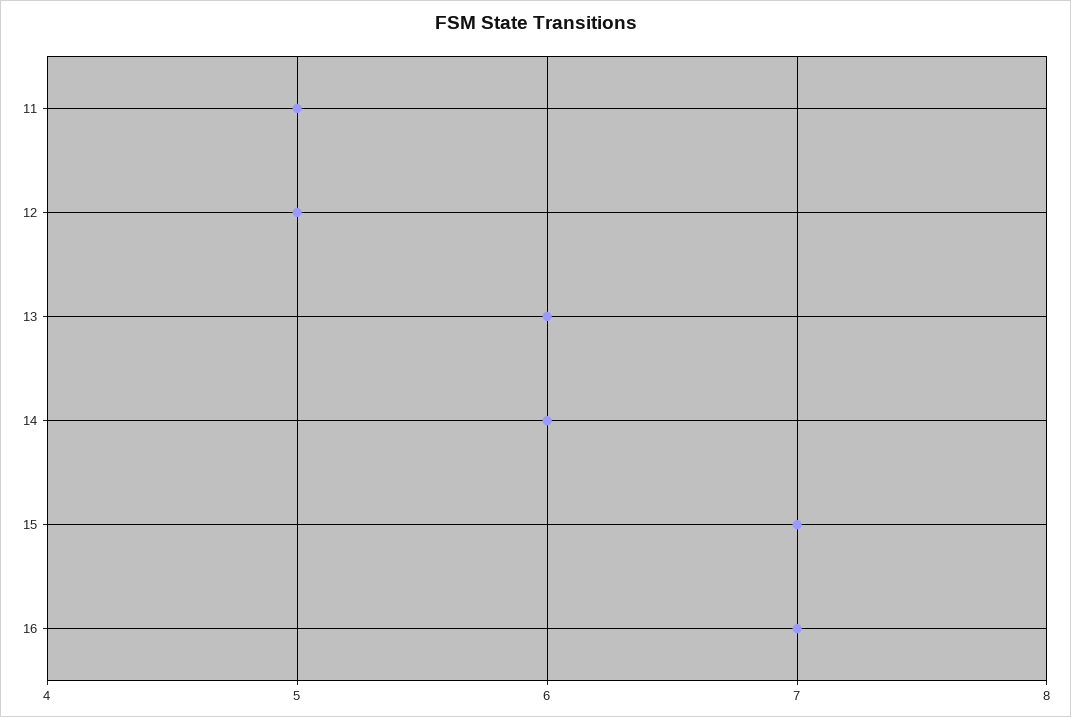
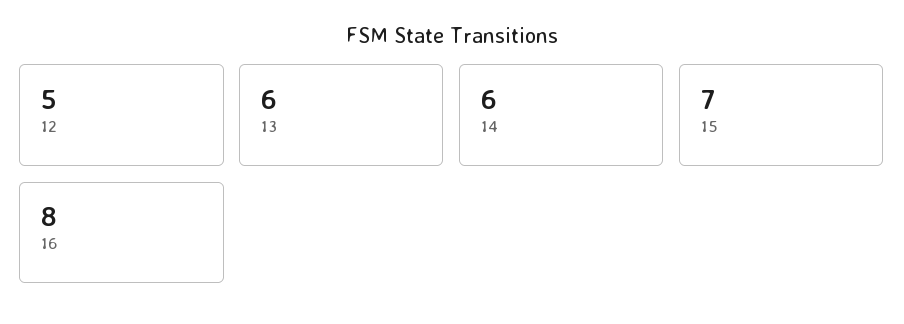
11: 5 -> none
16: 7 -> 8

